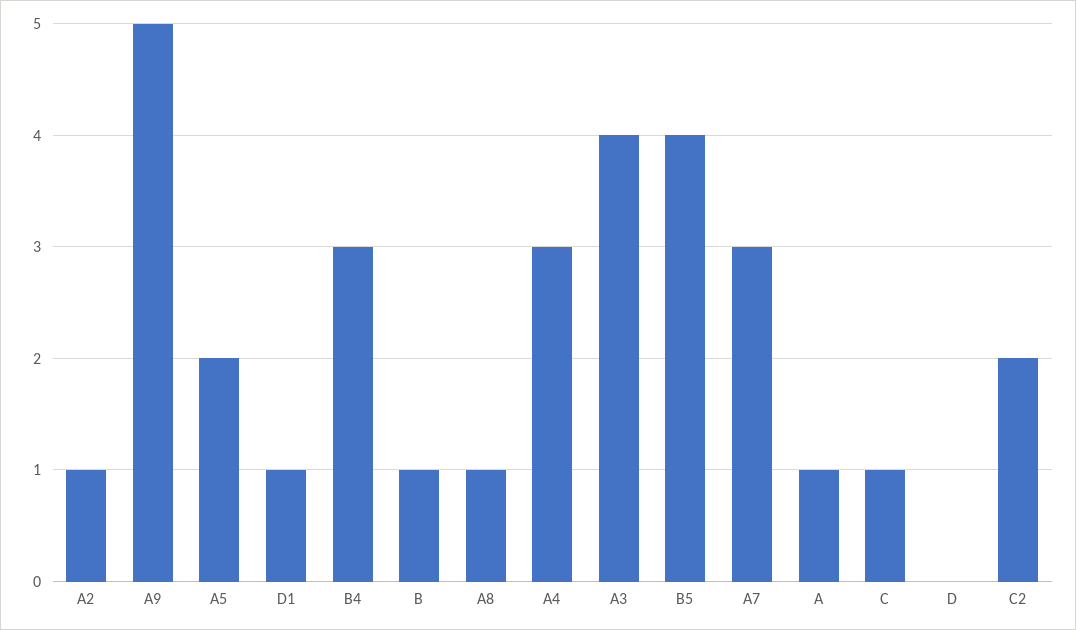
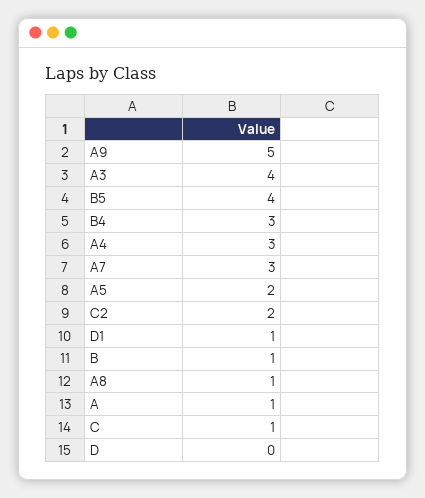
A2: 1 -> none

